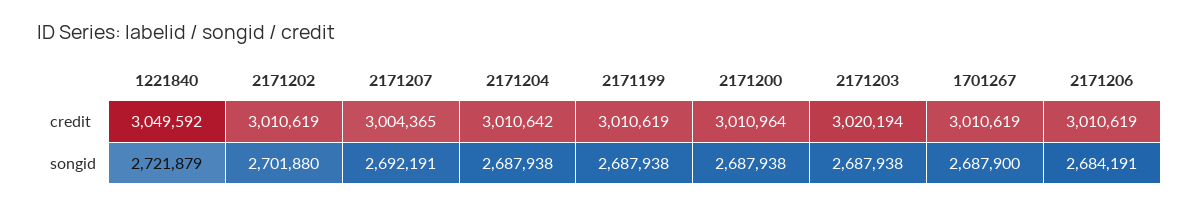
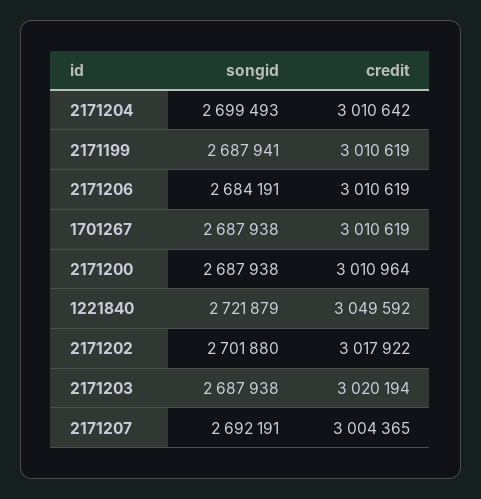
2171202, credit: 3010619 -> 3017922
2171204, songid: 2687938 -> 2699493
2171199, songid: 2687938 -> 2687941
1701267, songid: 2687900 -> 2687938

